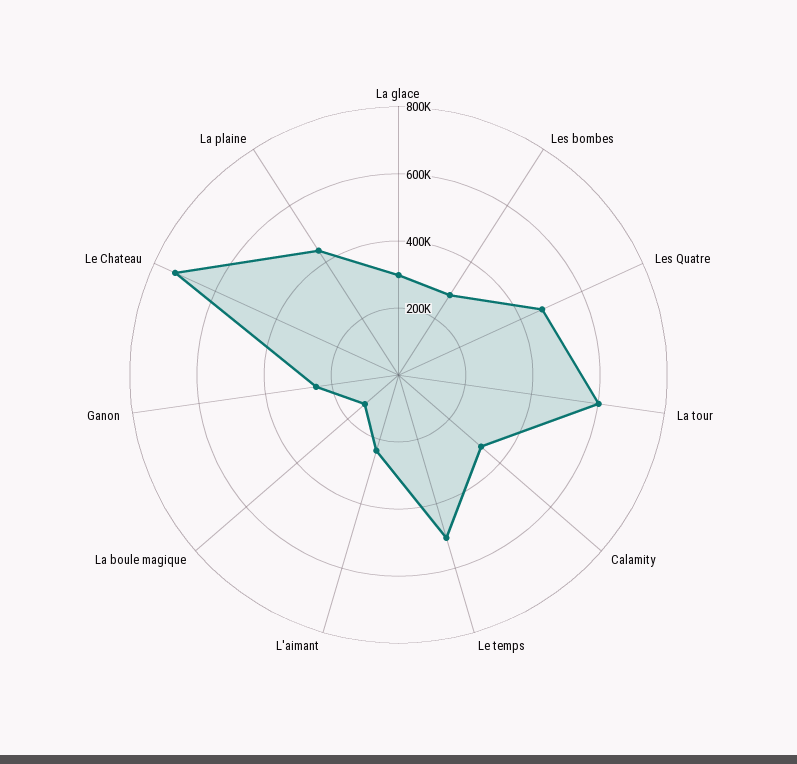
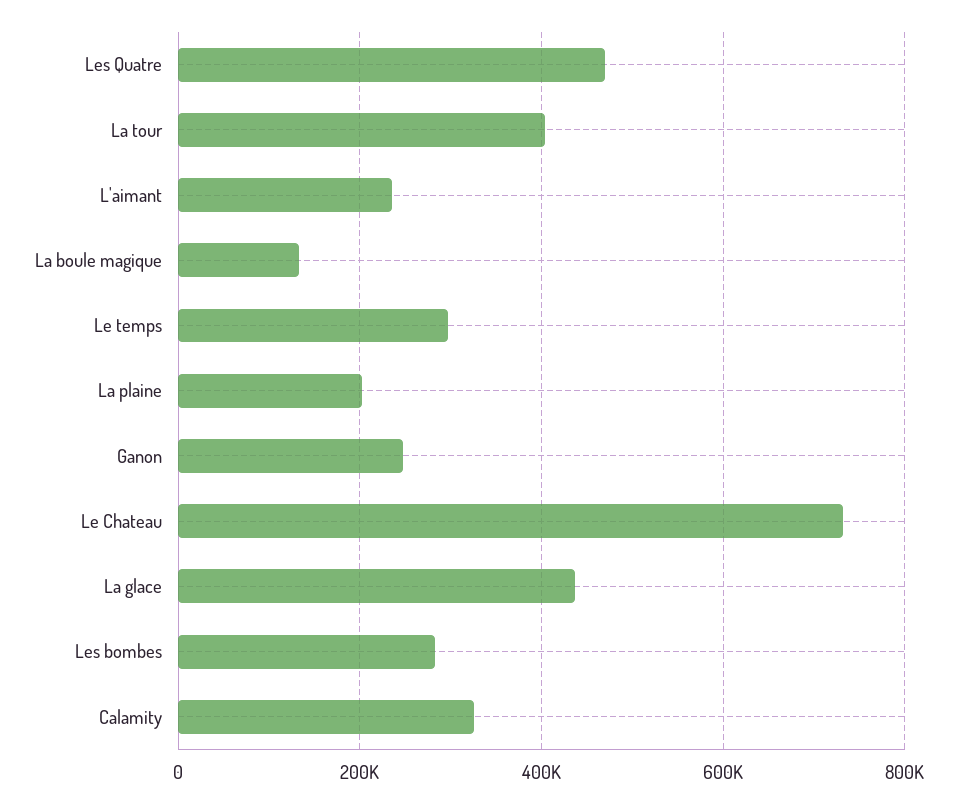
La glace: 300000 -> 440000
La tour: 600000 -> 400000
Le temps: 500000 -> 300000
La plaine: 450000 -> 200000

